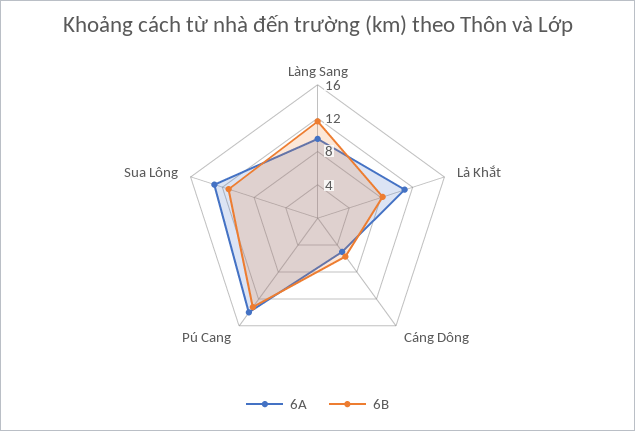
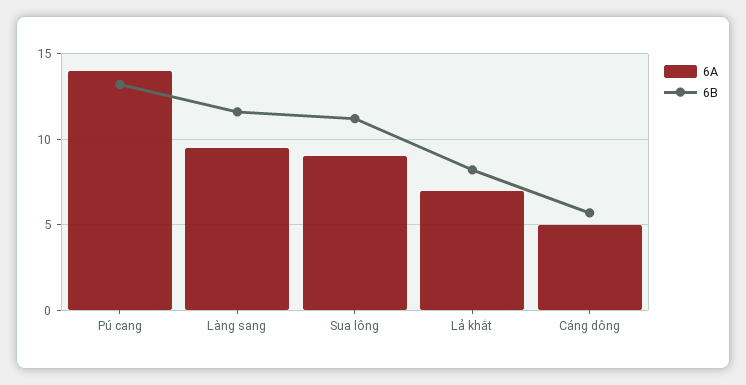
6A, Lả Khắt: 11 -> 7
6A, Sua Lông: 13 -> 9

